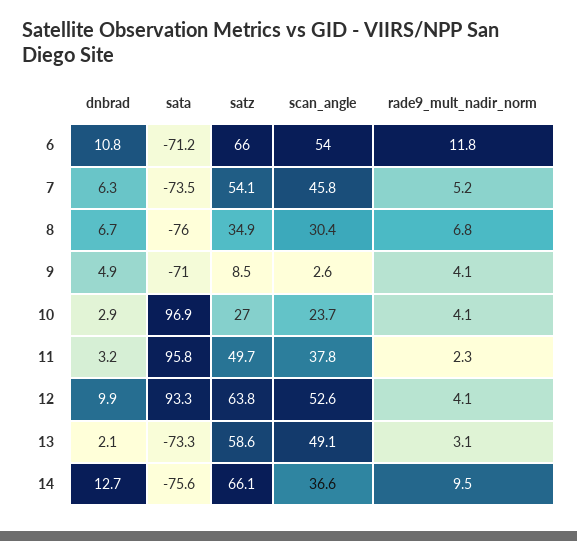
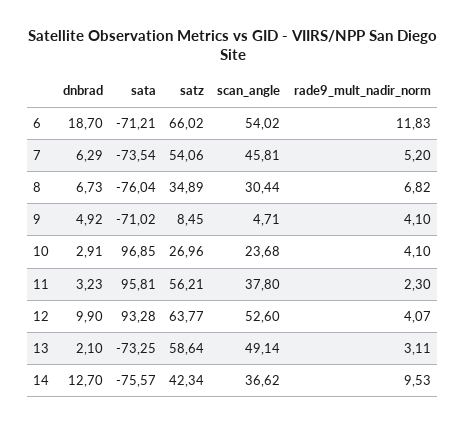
dnbrad, 6: 10.8 -> 18.7
scan_angle, 9: 2.6 -> 4.71
satz, 11: 49.7 -> 56.21
satz, 14: 66.1 -> 42.34

